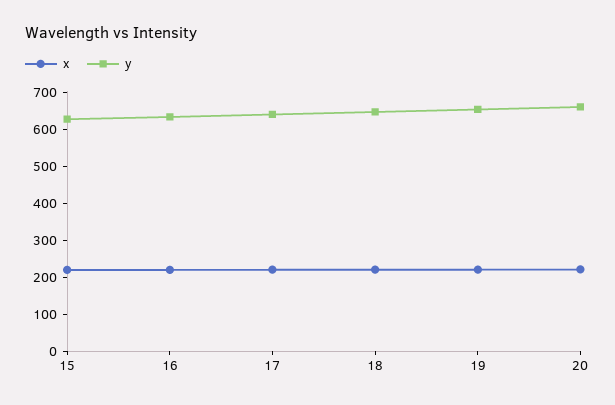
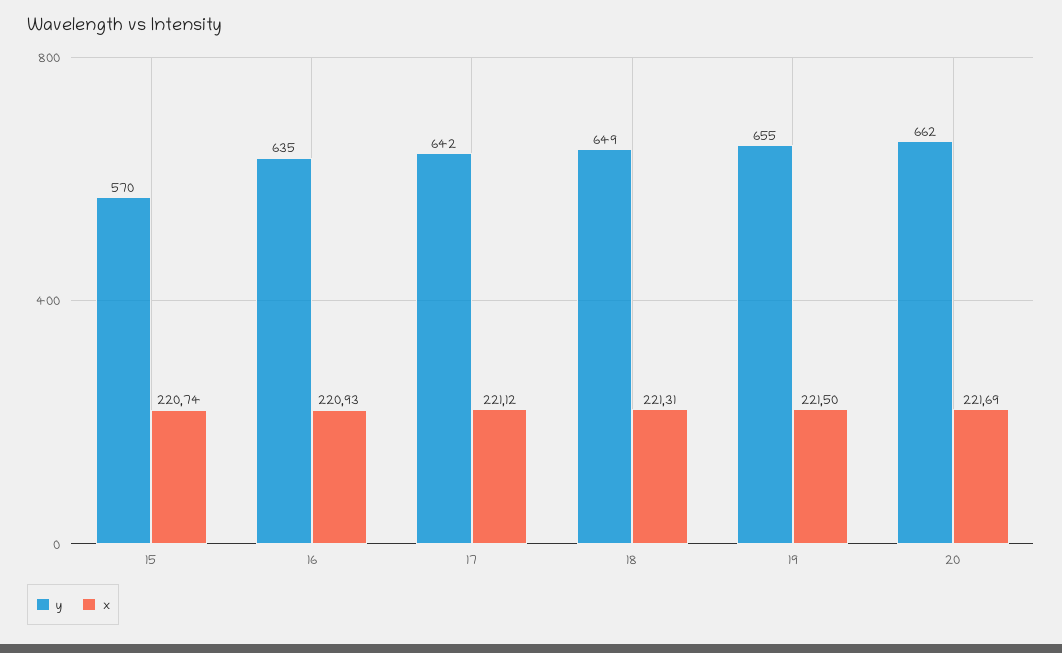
y, 15: 625 -> 570

